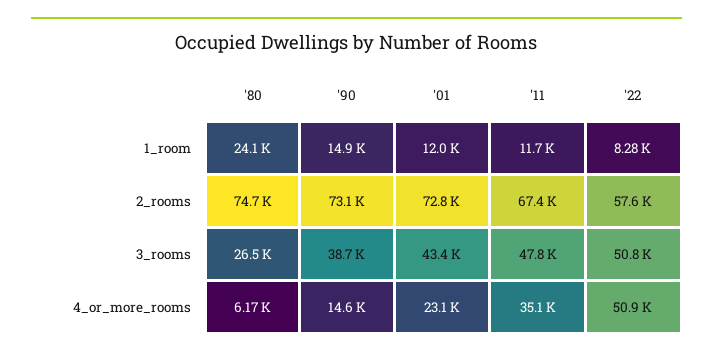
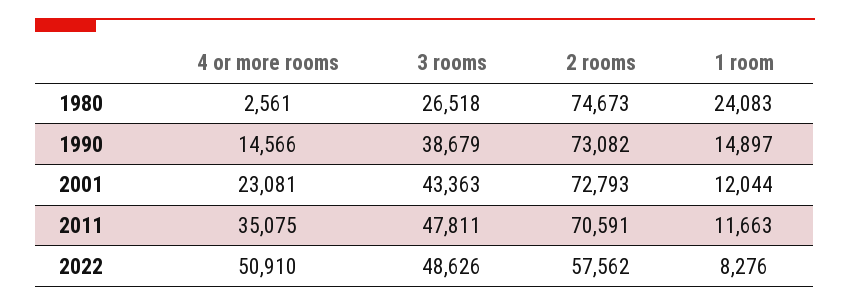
'11, 2_rooms: 67400 -> 70591
'22, 3_rooms: 50800 -> 48626
'80, 4_or_more_rooms: 6170 -> 2561

